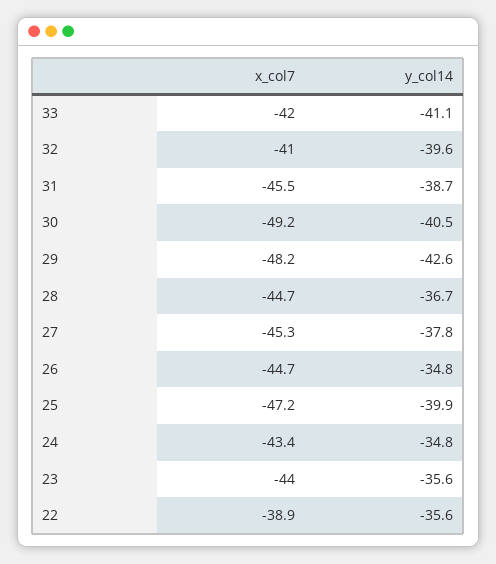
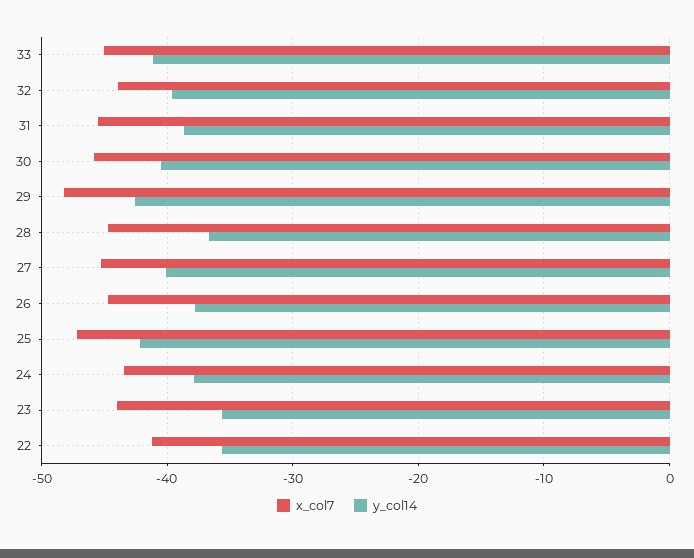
x_col7, 33: -42 -> -45
x_col7, 32: -41 -> -44
x_col7, 30: -49.2 -> -46
y_col14, 27: -37.8 -> -40
y_col14, 26: -34.8 -> -38
y_col14, 25: -39.9 -> -42
y_col14, 24: -34.8 -> -38
x_col7, 22: -38.9 -> -41

